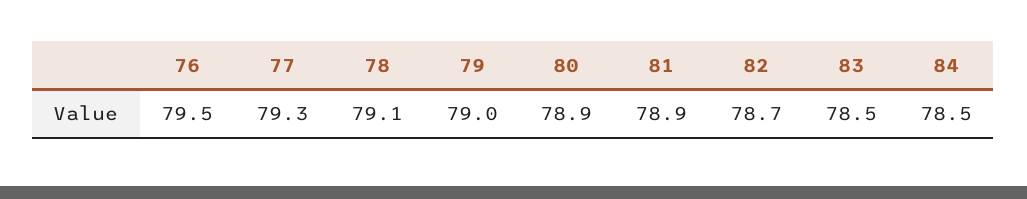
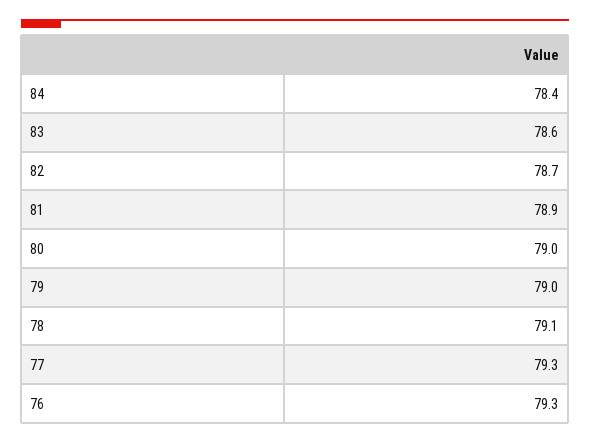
76: 79.5 -> 79.3
80: 78.9 -> 79
83: 78.5 -> 78.6
84: 78.5 -> 78.4

